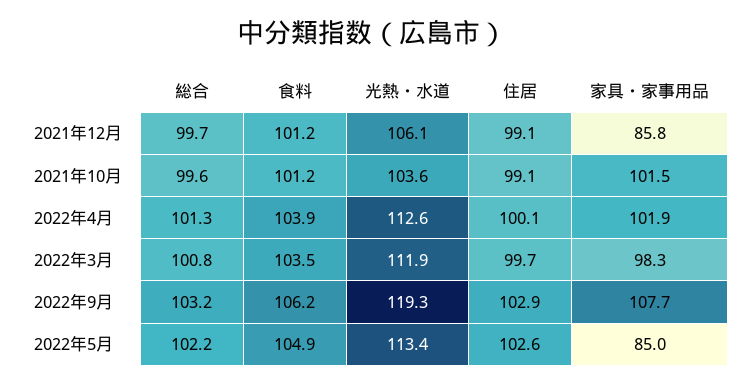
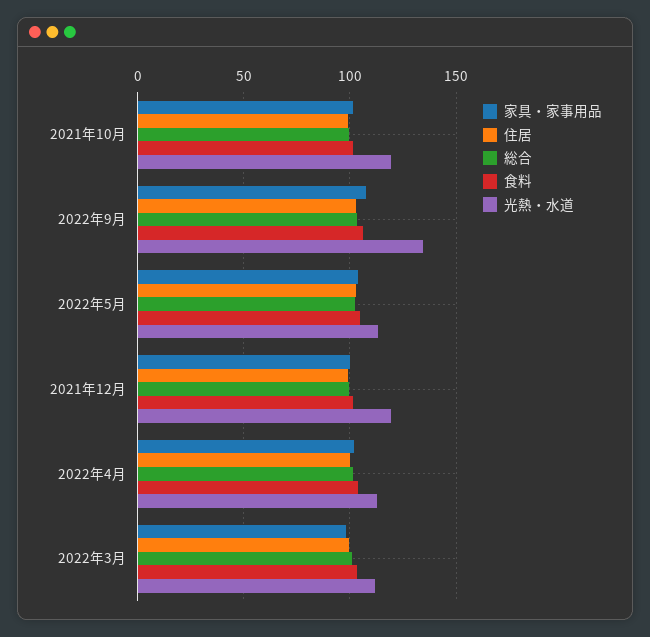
光熱・水道, 2021年12月: 106.1 -> 120
家具・家事用品, 2021年12月: 85.8 -> 100
光熱・水道, 2021年10月: 103.6 -> 120
光熱・水道, 2022年9月: 119.3 -> 135
家具・家事用品, 2022年5月: 85 -> 105

